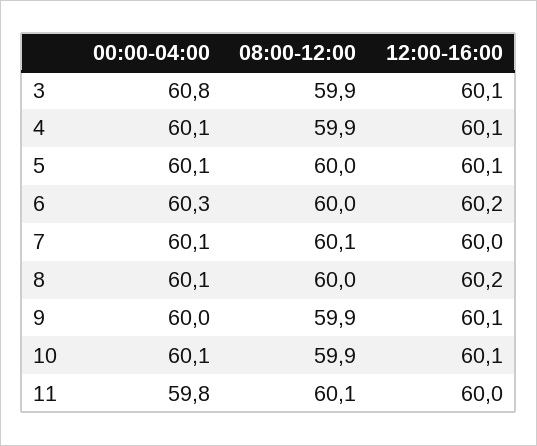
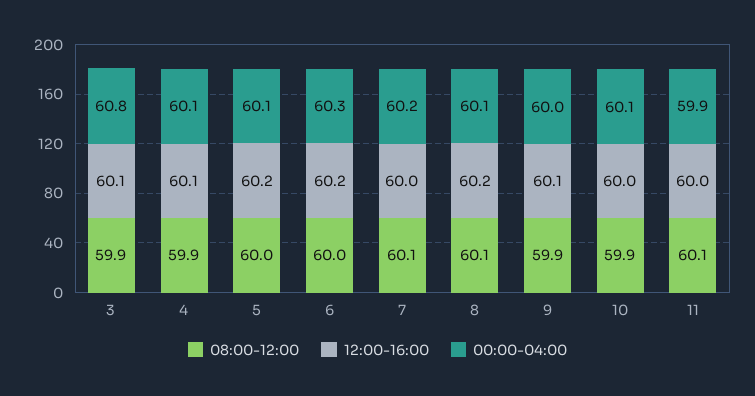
12:00-16:00, 5: 60.1 -> 60.2
00:00-04:00, 7: 60.1 -> 60.2
08:00-12:00, 8: 60 -> 60.1
12:00-16:00, 10: 60.1 -> 60
00:00-04:00, 11: 59.8 -> 59.9

